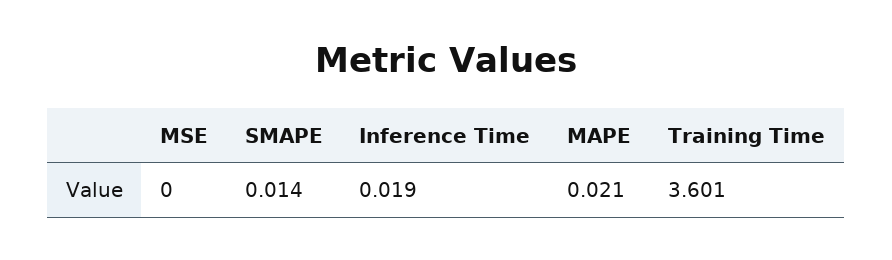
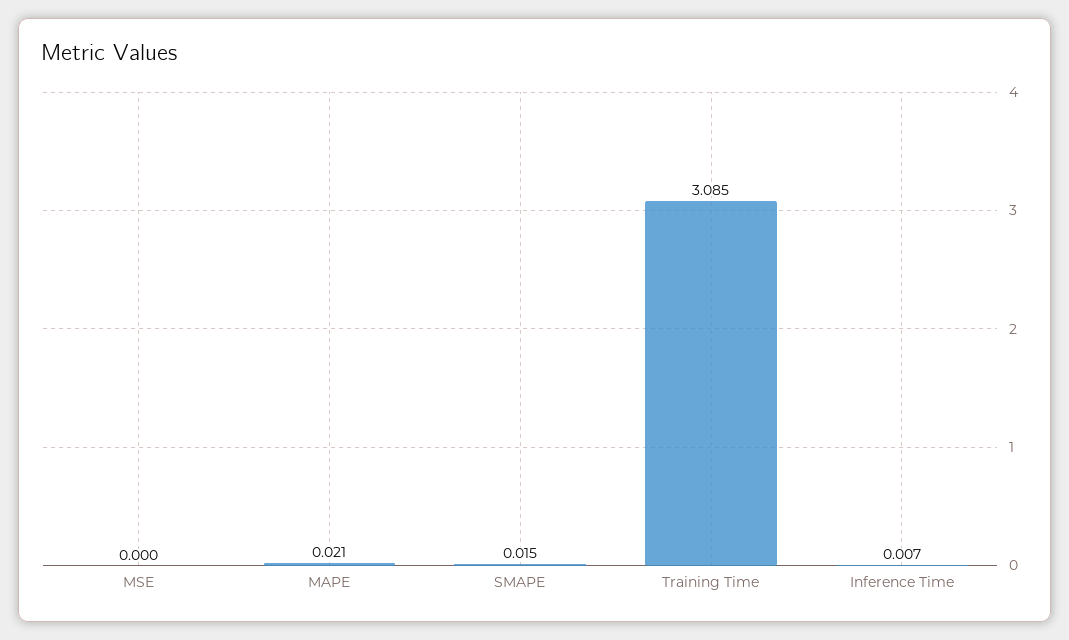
SMAPE: 0.014 -> 0.015
Inference Time: 0.019 -> 0.007
Training Time: 3.601 -> 3.085

